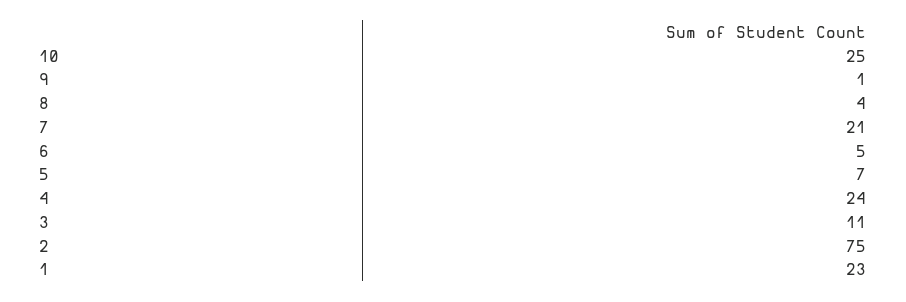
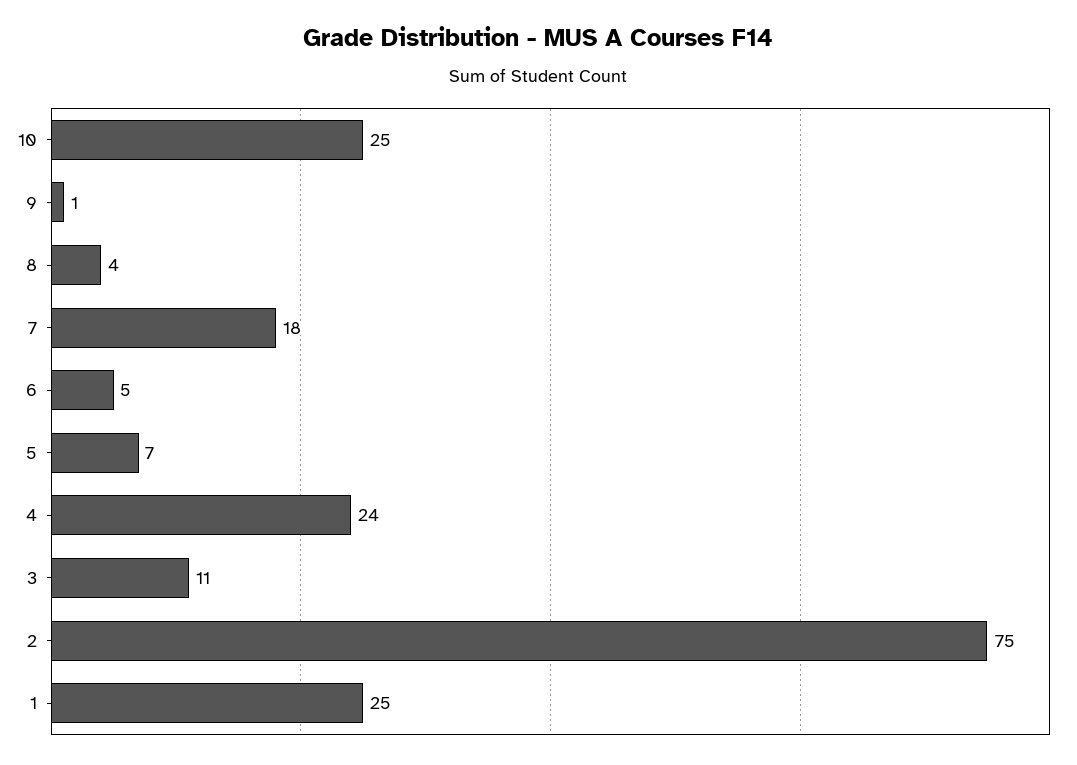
7: 21 -> 18
1: 23 -> 25

